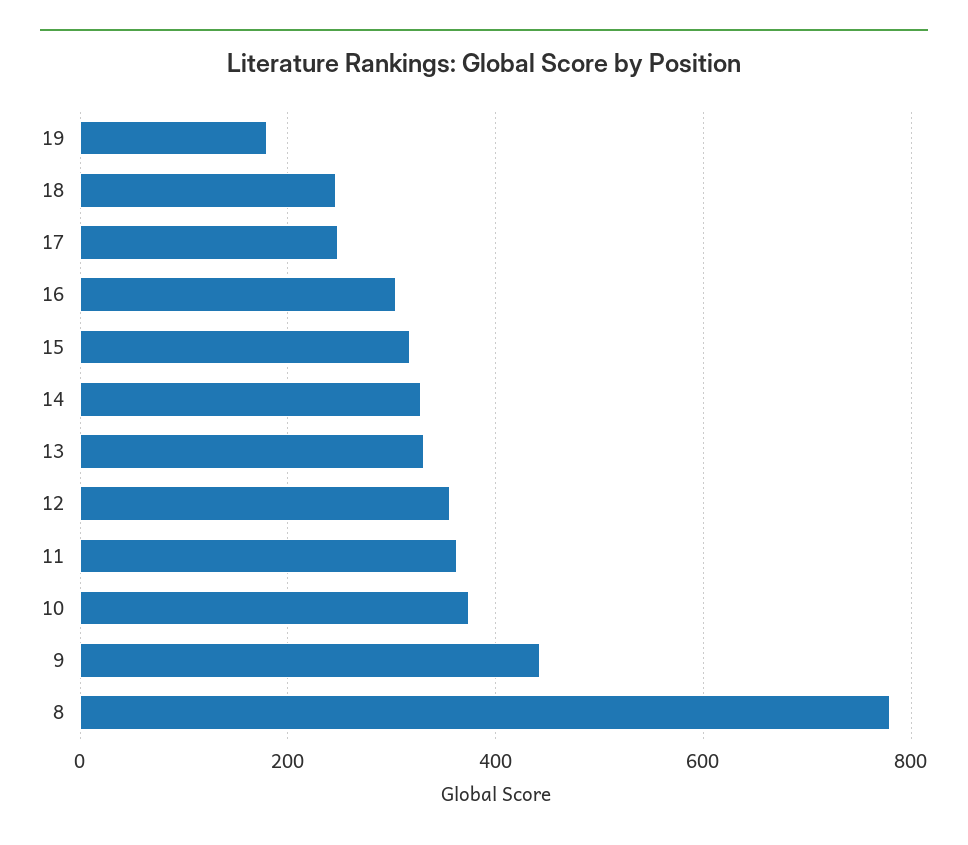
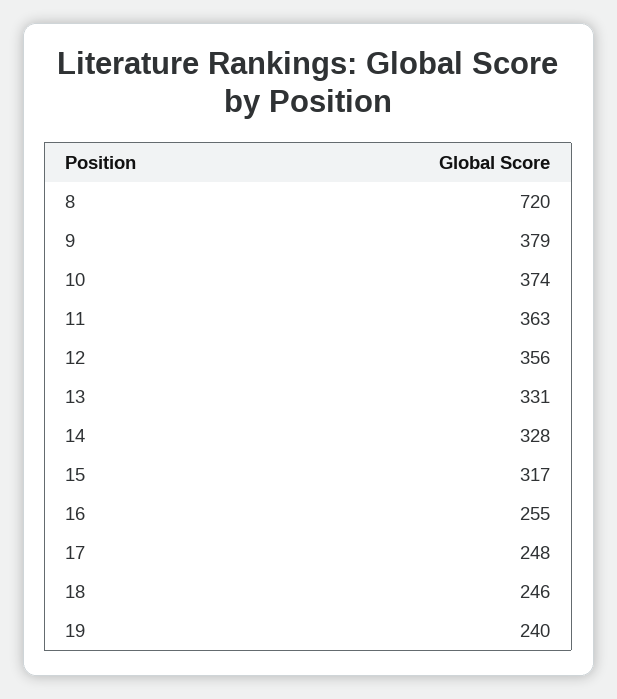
19: 180 -> 240
16: 300 -> 255
9: 440 -> 379
8: 780 -> 720

